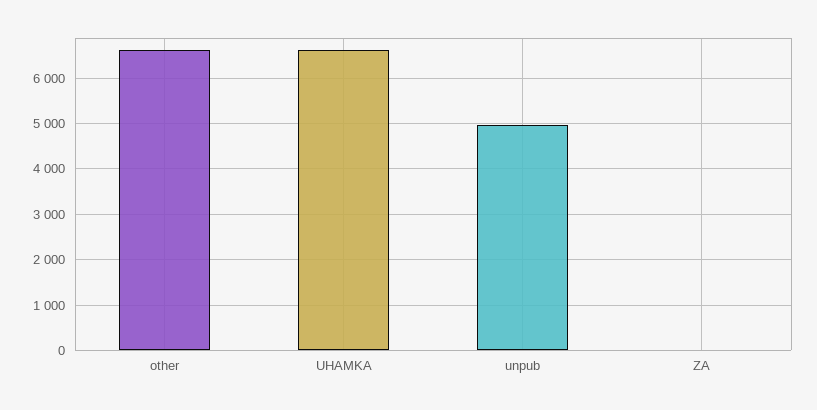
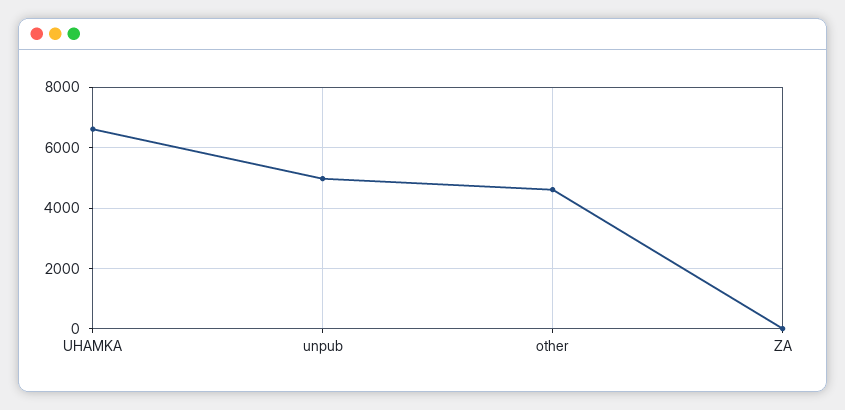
other: 6600 -> 4600

